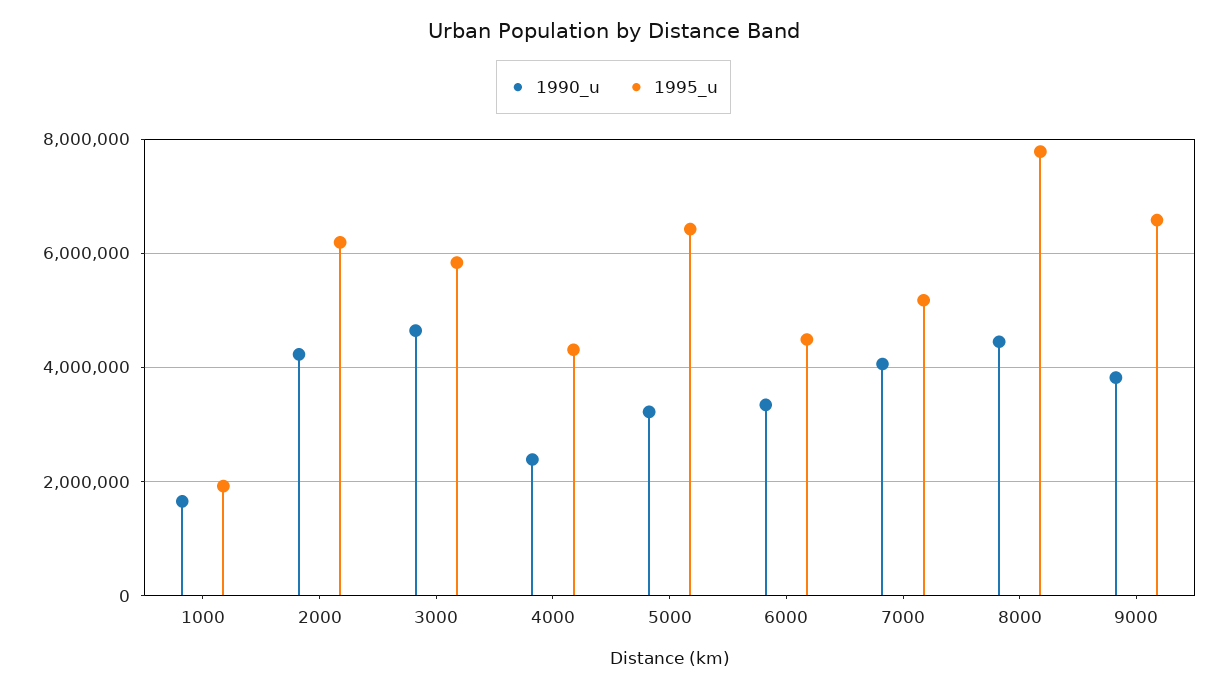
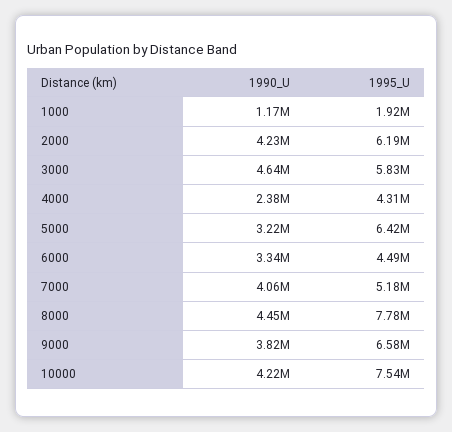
1990_u, 1000: 1600000 -> 1170000
1990_u, 10000: none -> 4220000
1995_u, 10000: none -> 7540000

